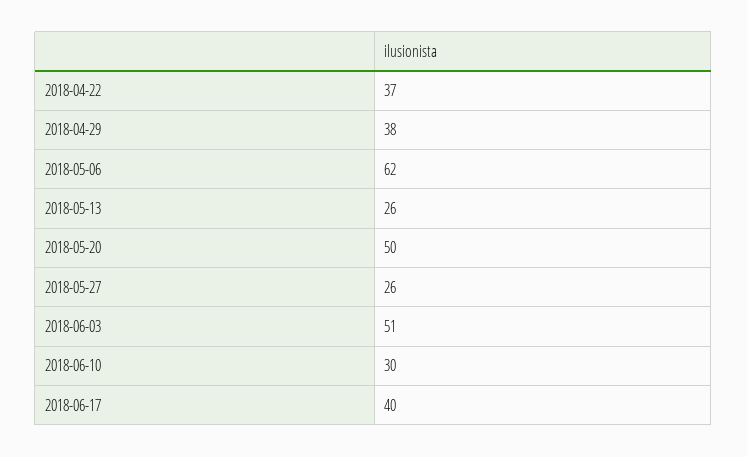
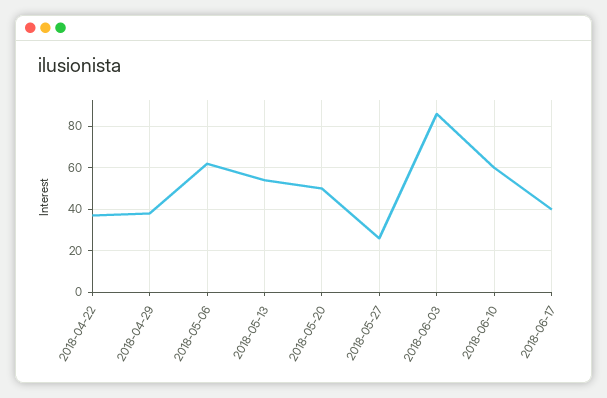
2018-05-13: 26 -> 55
2018-06-03: 51 -> 85
2018-06-10: 30 -> 60

